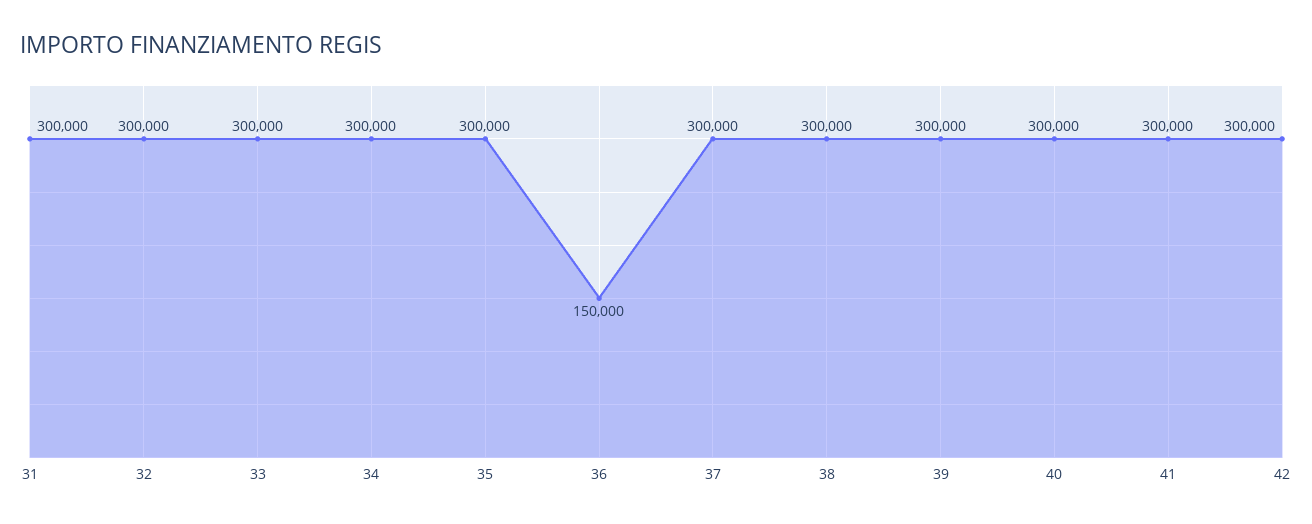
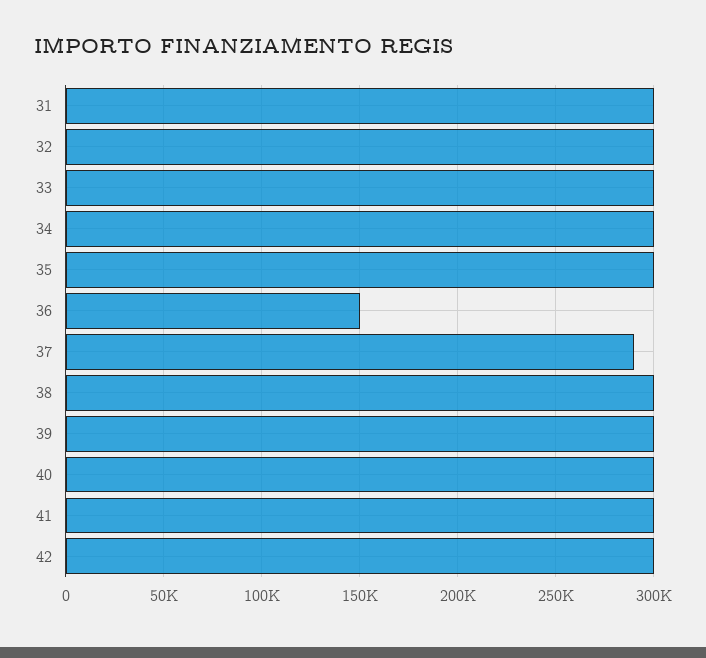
37: 300000 -> 290000

